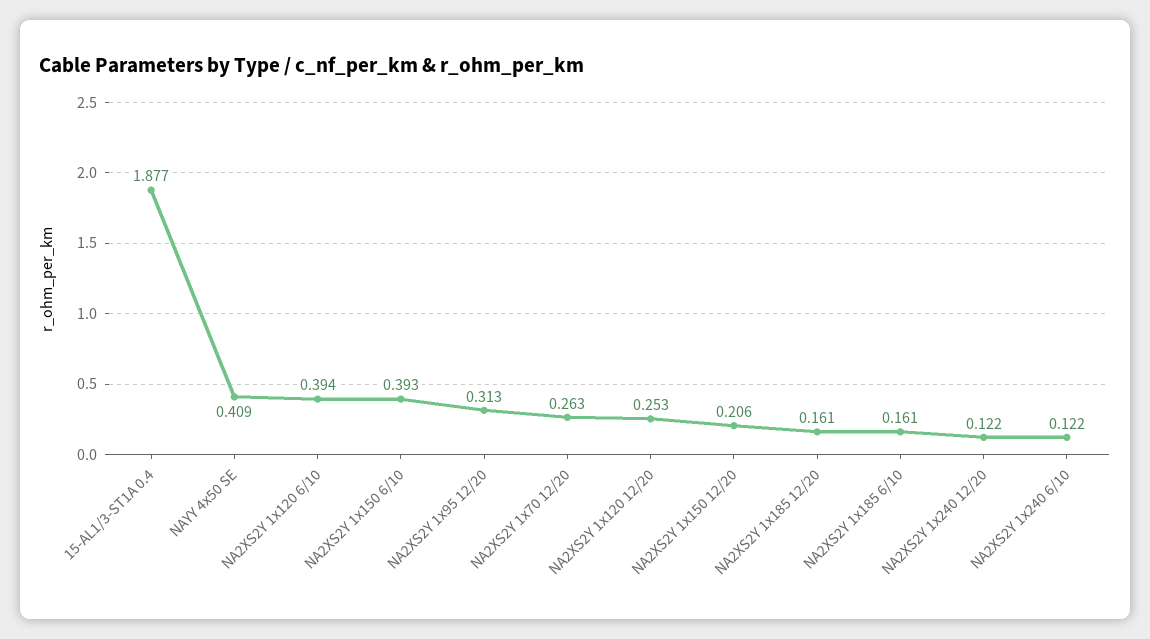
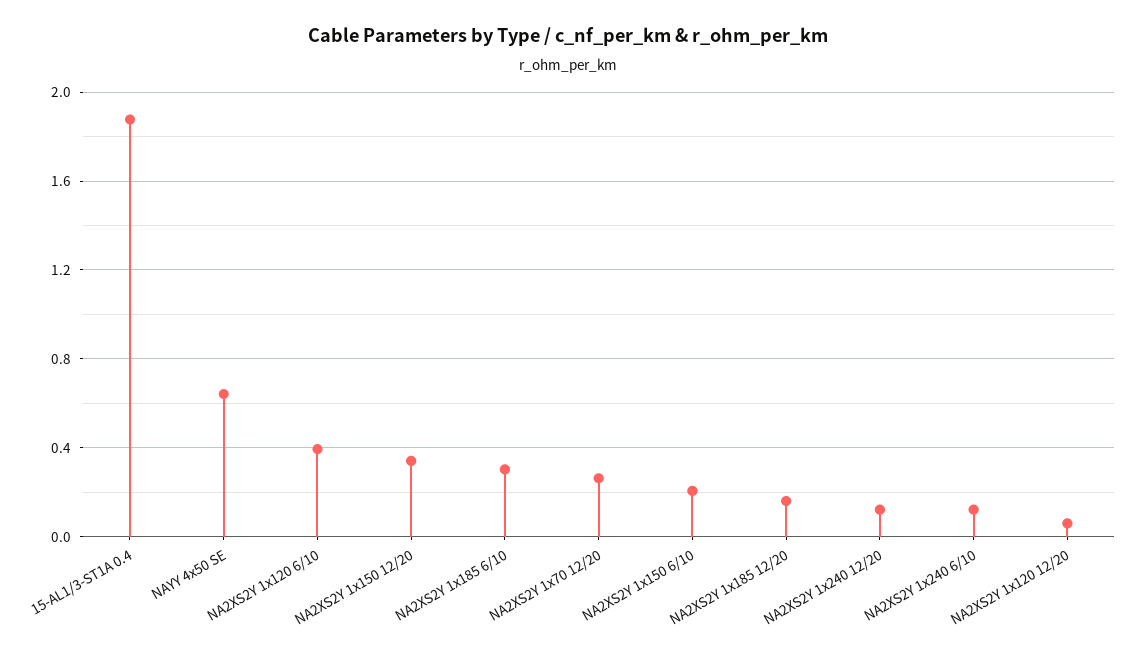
NAYY 4x50 SE: 0.409 -> 0.65
NA2XS2Y 1x150 6/10: 0.393 -> 0.2
NA2XS2Y 1x95 12/20: 0.313 -> none
NA2XS2Y 1x120 12/20: 0.253 -> 0.05
NA2XS2Y 1x150 12/20: 0.206 -> 0.35
NA2XS2Y 1x185 6/10: 0.161 -> 0.3

